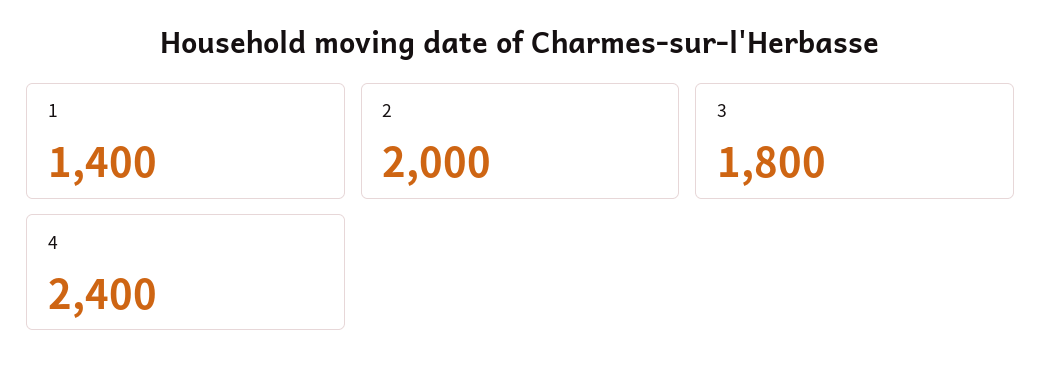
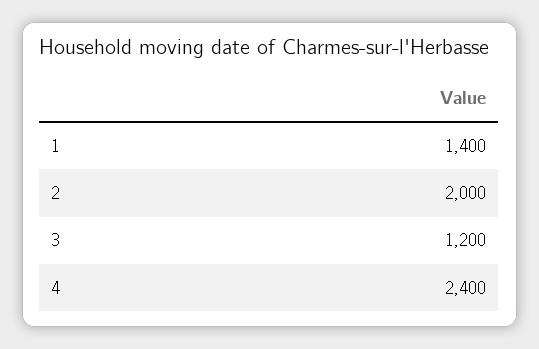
3: 1800 -> 1200

